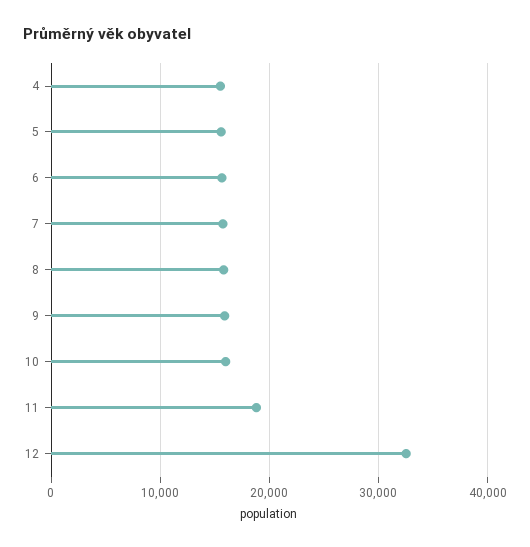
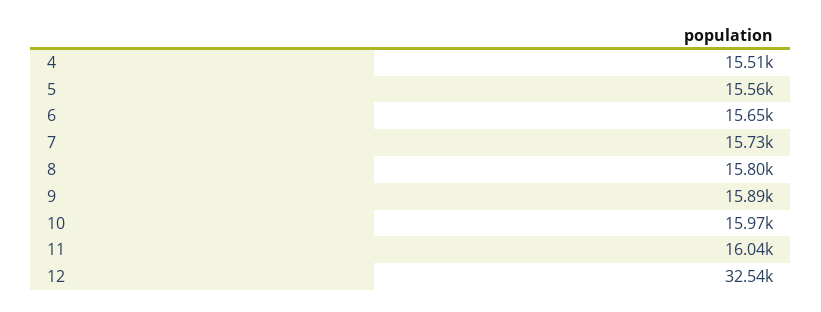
11: 19000 -> 16040

